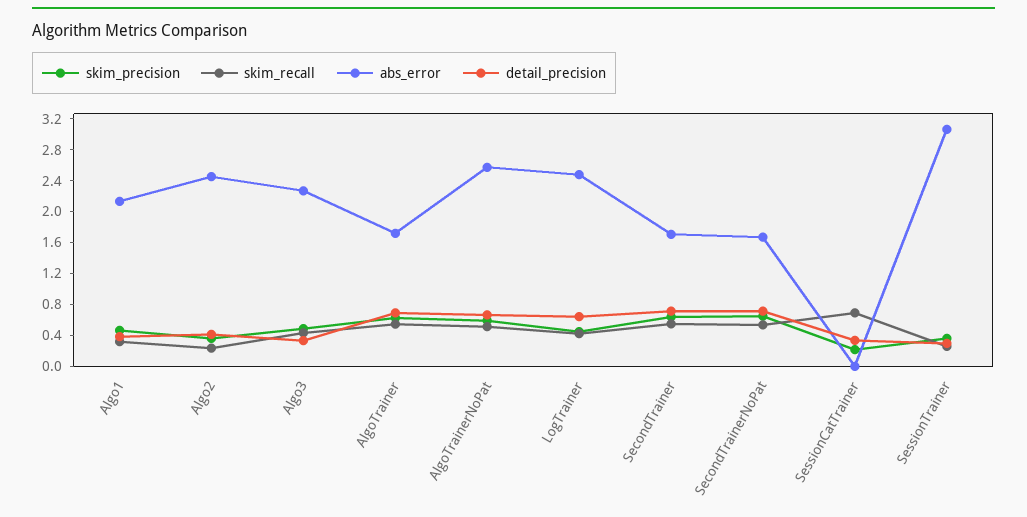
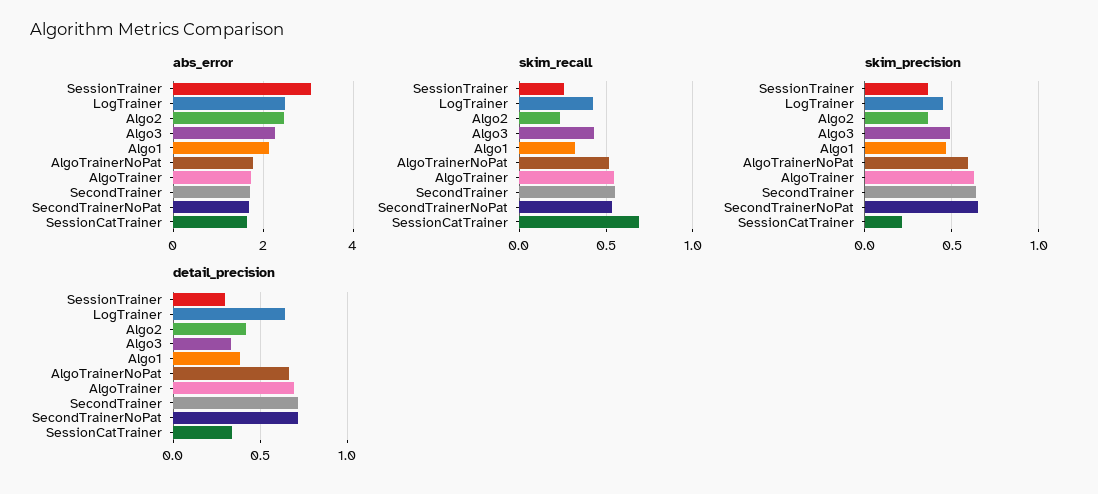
abs_error, AlgoTrainerNoPat: 2.6 -> 1.8
abs_error, SessionCatTrainer: 0 -> 1.6

